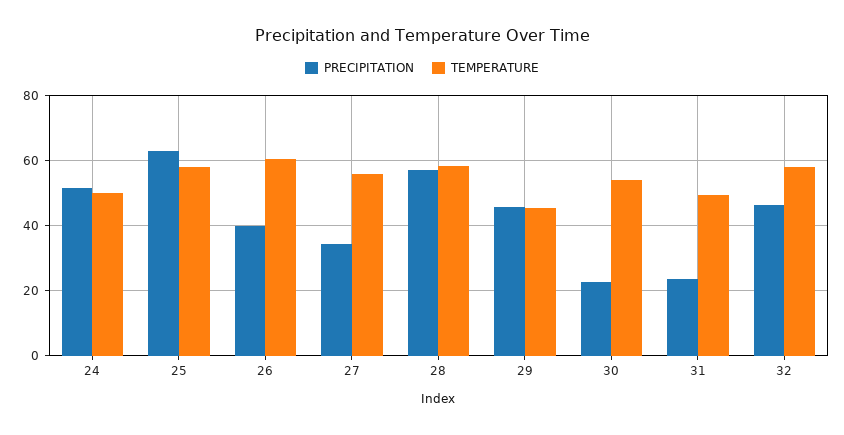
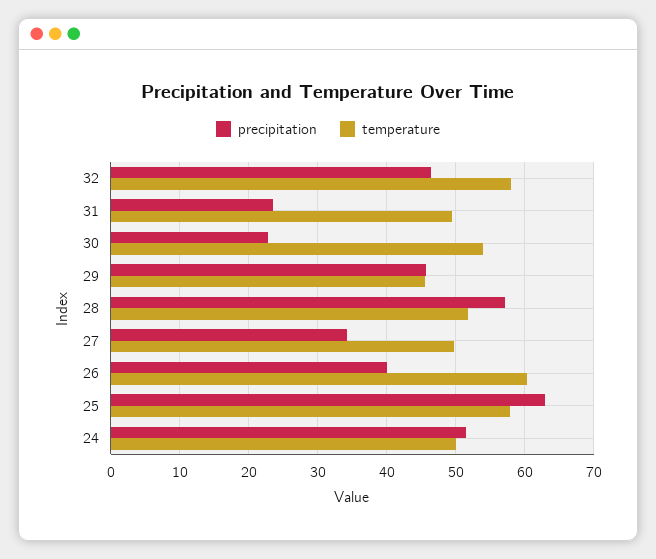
TEMPERATURE, 27: 56 -> 50
TEMPERATURE, 28: 58 -> 52

